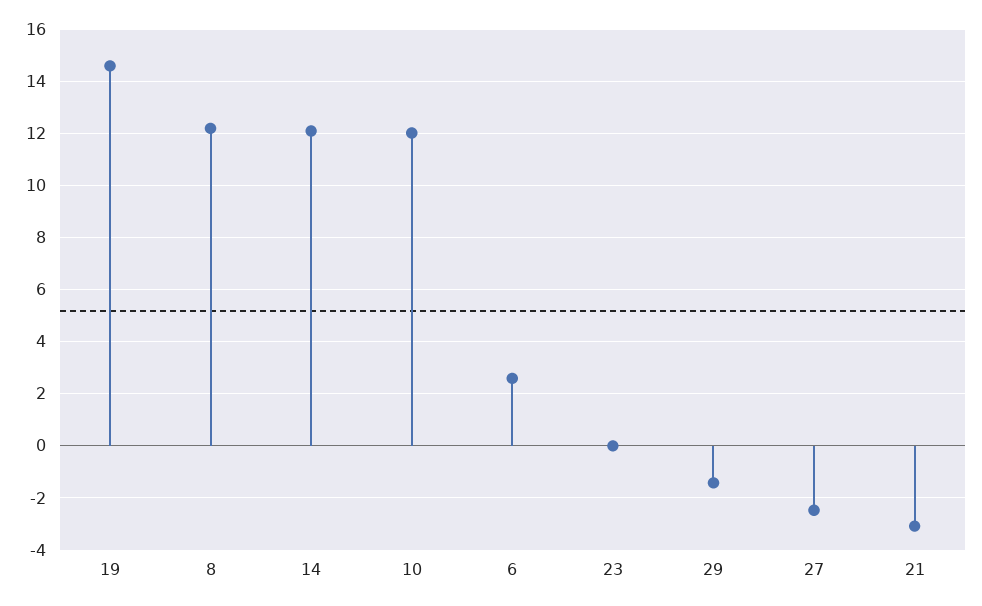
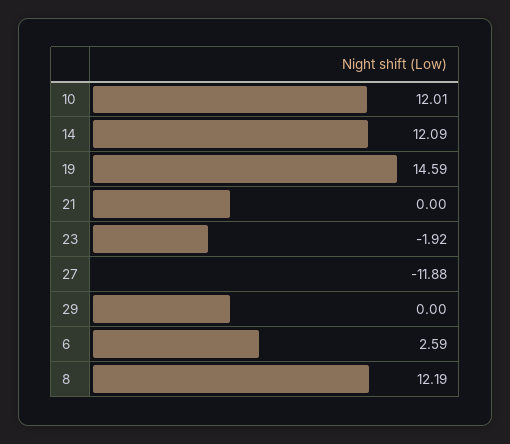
23: 0 -> -1.92
29: -1.5 -> 0
27: -2.5 -> -11.88
21: -3 -> 0

